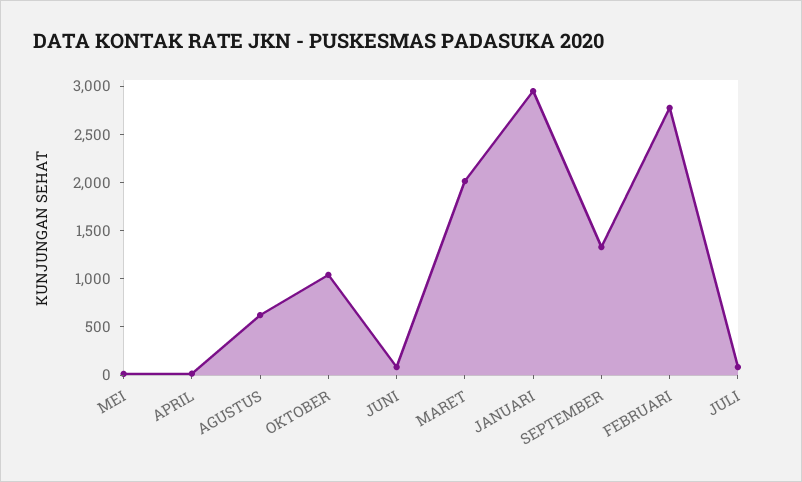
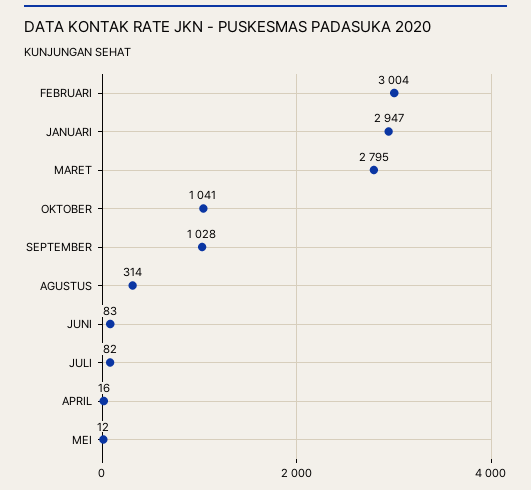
AGUSTUS: 600 -> 314
MARET: 2000 -> 2795
SEPTEMBER: 1300 -> 1028
FEBRUARI: 2800 -> 3004

